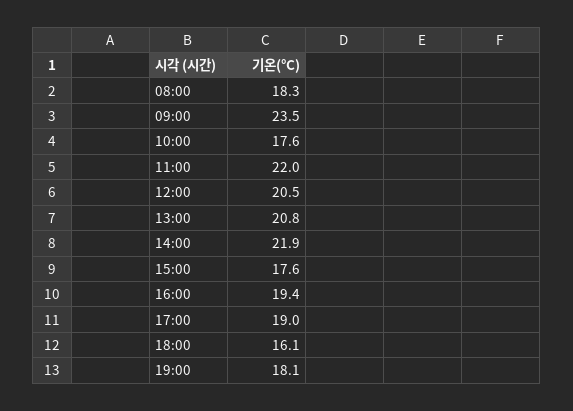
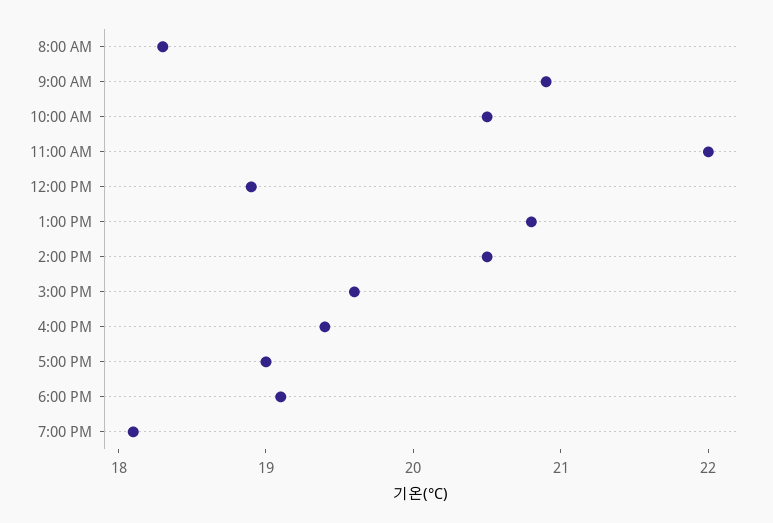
09:00: 23.5 -> 20.9
10:00: 17.6 -> 20.5
12:00: 20.5 -> 18.9
14:00: 21.9 -> 20.5
15:00: 17.6 -> 19.6
18:00: 16.1 -> 19.1

